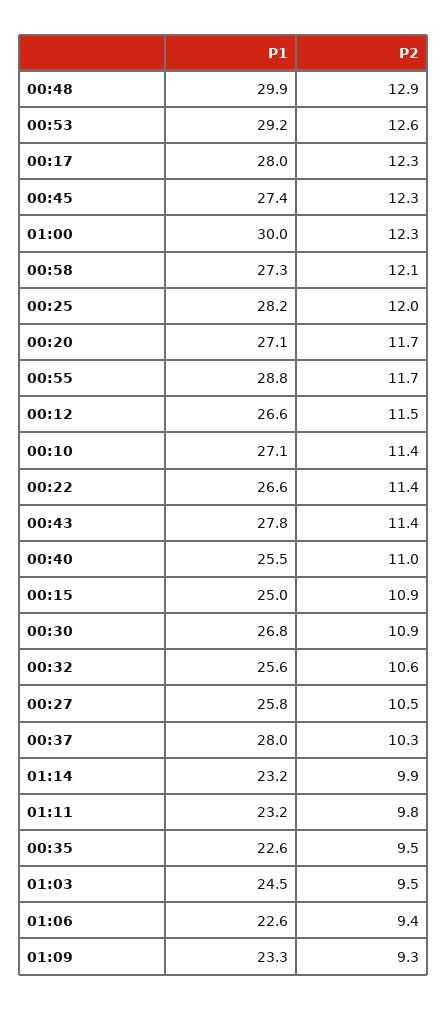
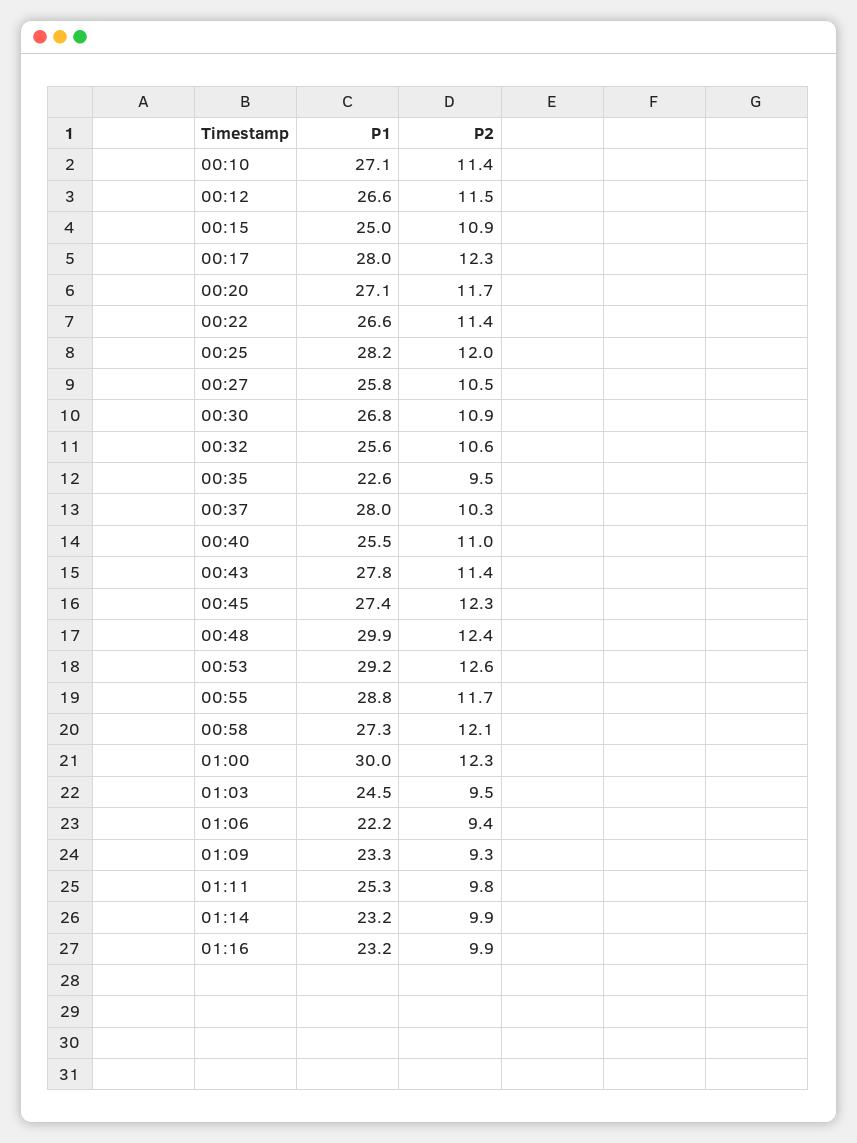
P2, 00:48: 12.9 -> 12.4
P1, 01:11: 23.2 -> 25.3
P1, 01:06: 22.6 -> 22.2
P1, 01:16: none -> 23.2
P2, 01:16: none -> 9.9

